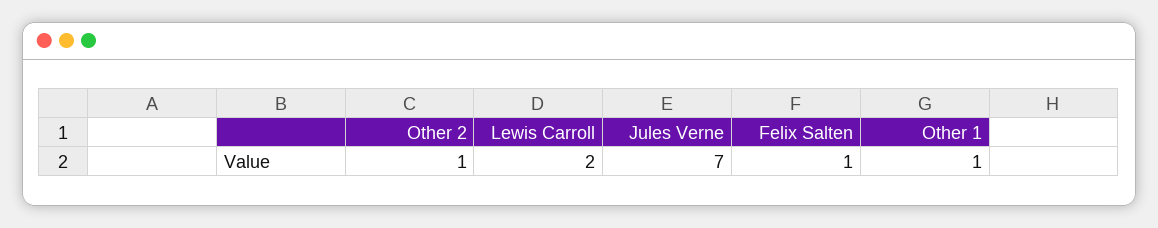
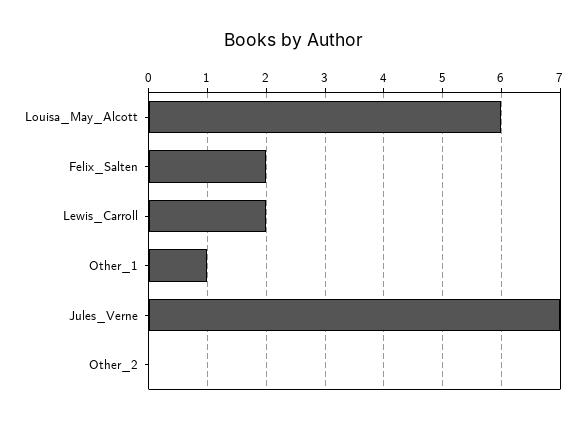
Other 2: 1 -> 0
Felix Salten: 1 -> 2
Louisa_May_Alcott: none -> 6

